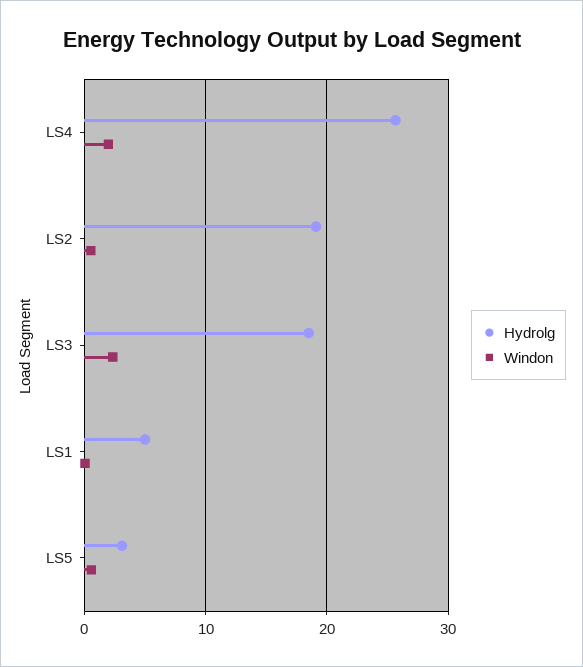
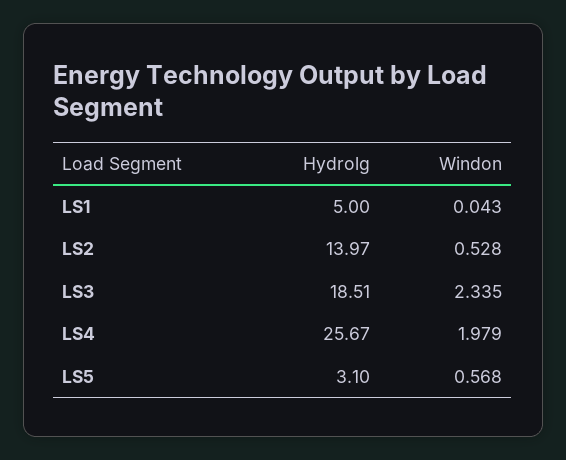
Hydrolg, LS2: 19 -> 13.97

